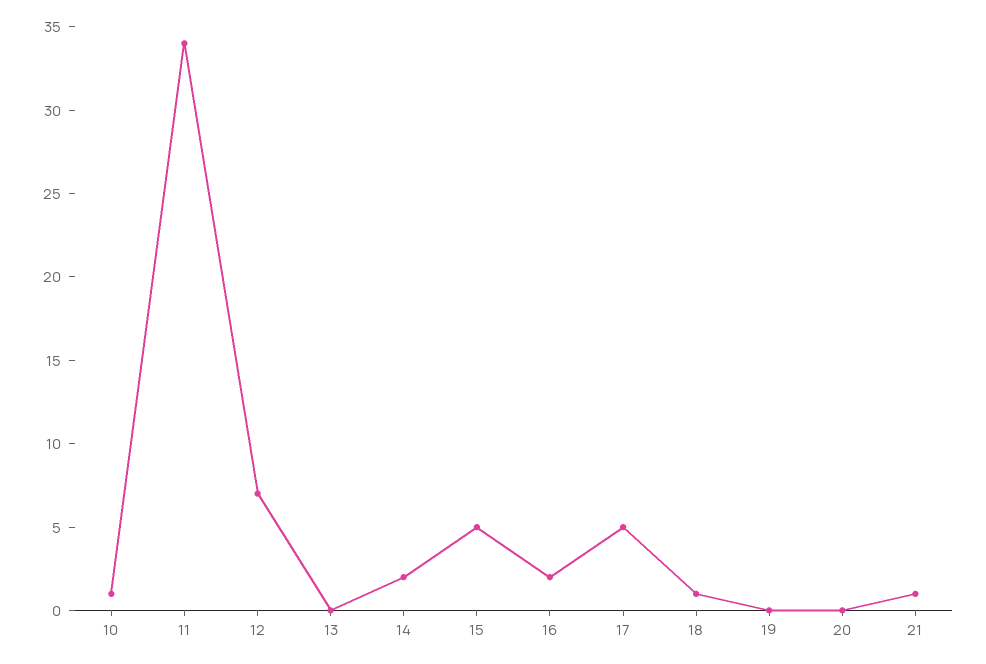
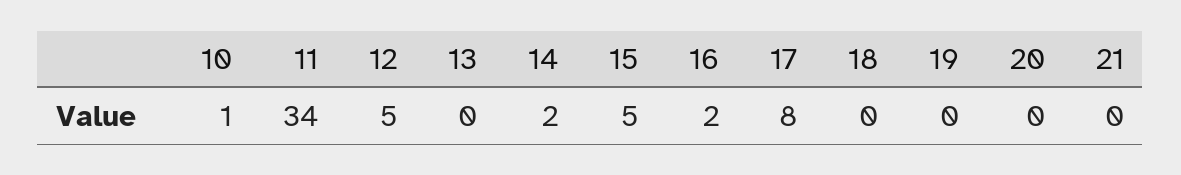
12: 7 -> 5
17: 5 -> 8
18: 1 -> 0
21: 1 -> 0

